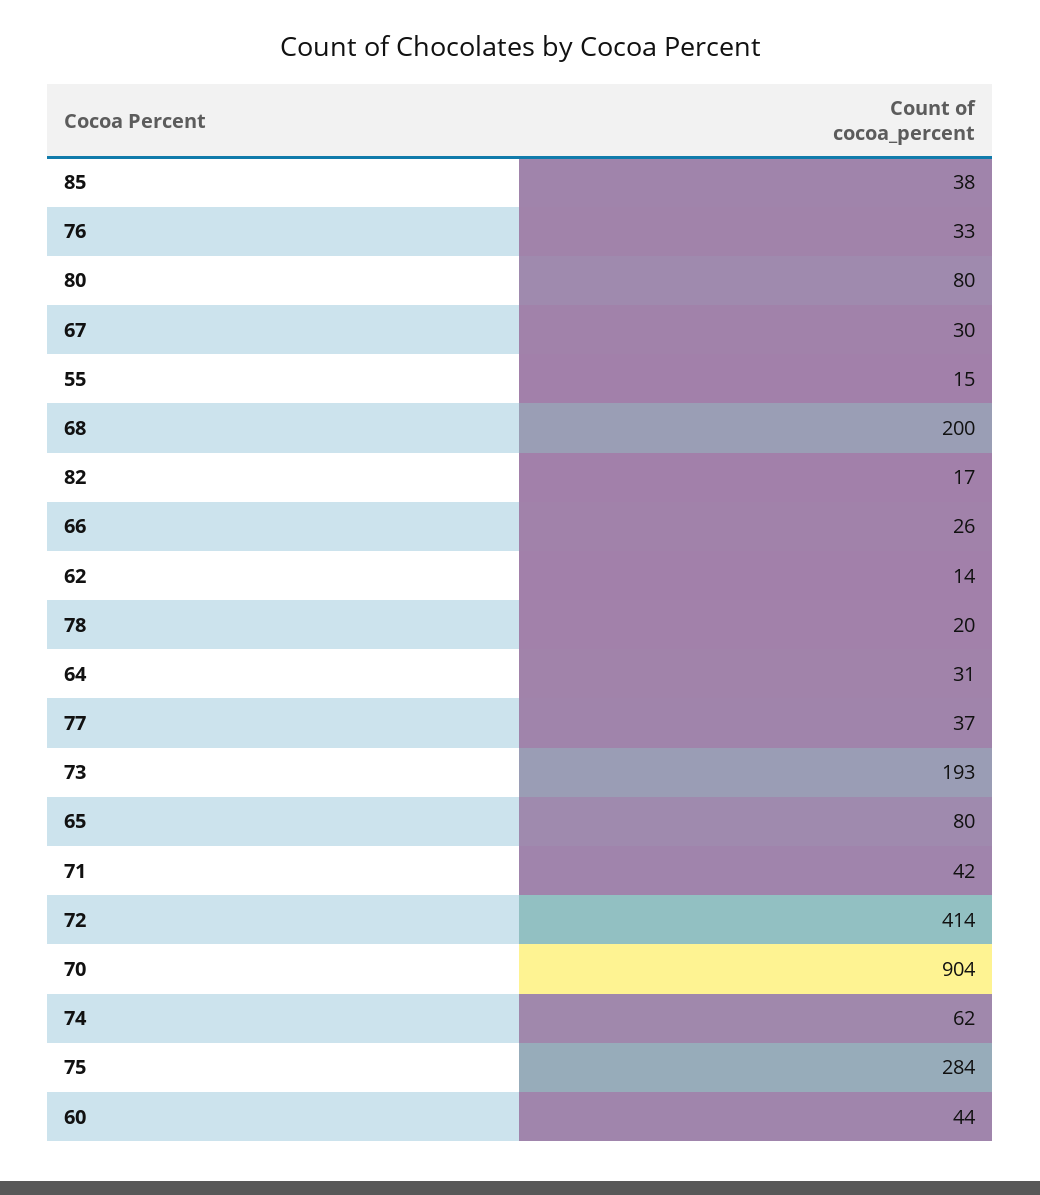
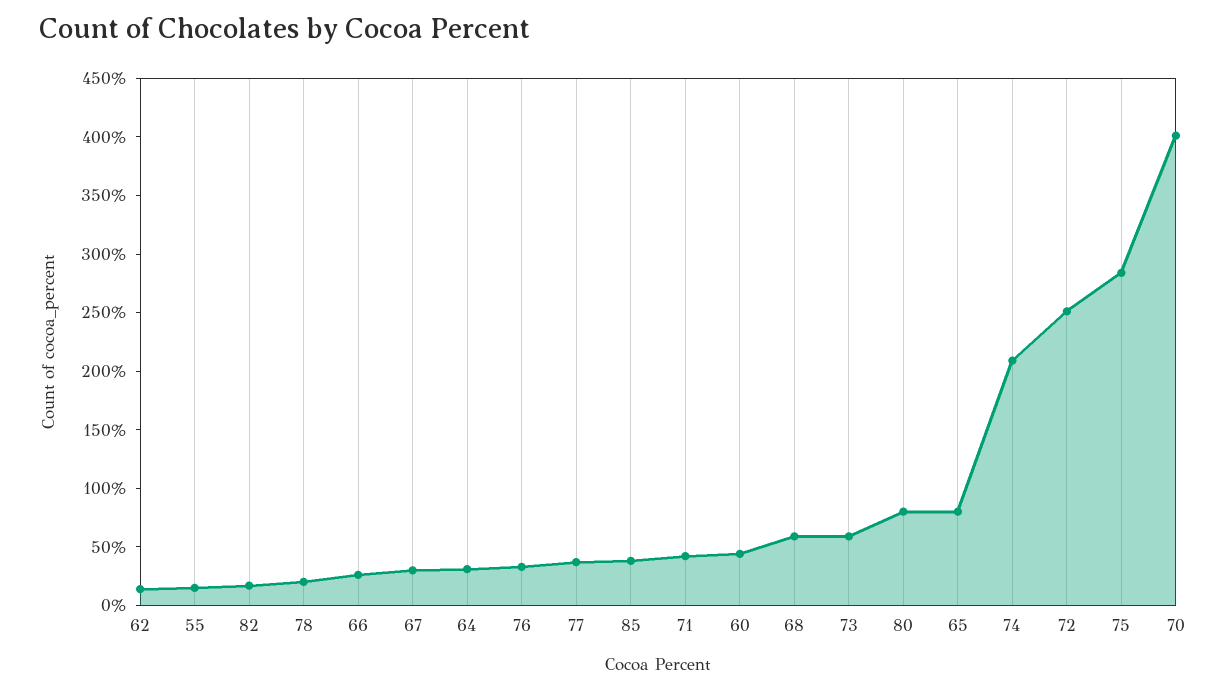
68: 200 -> 60
73: 193 -> 60
72: 414 -> 250
70: 904 -> 400
74: 62 -> 210

